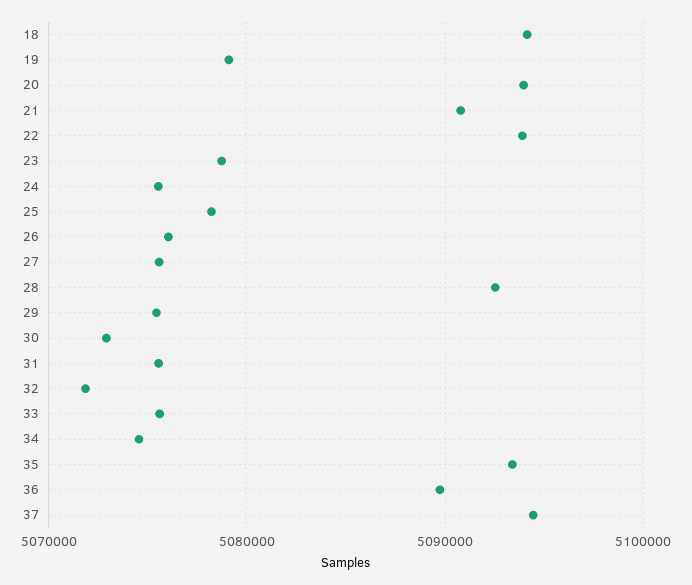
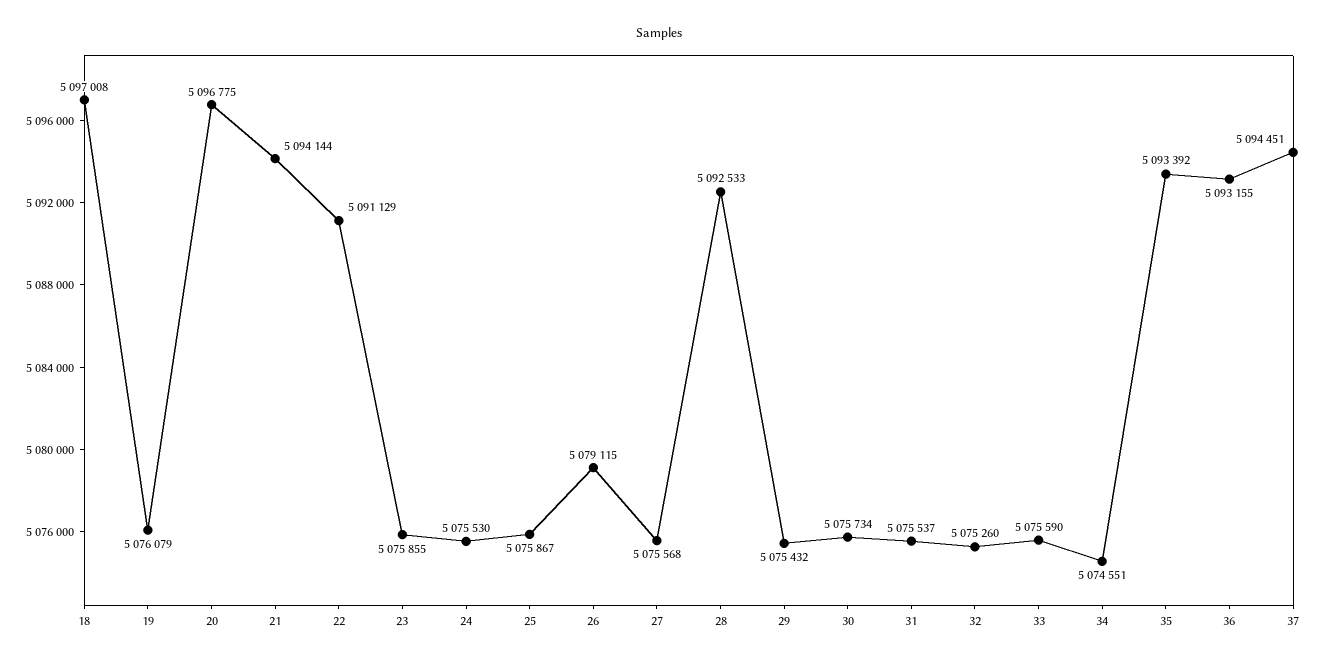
18: 5094000 -> 5097008
19: 5079000 -> 5076079
20: 5094000 -> 5096775
21: 5091000 -> 5094144
22: 5094000 -> 5091129
23: 5079000 -> 5075855
25: 5078000 -> 5075867
26: 5076000 -> 5079115
30: 5073000 -> 5075734
32: 5072000 -> 5075260
36: 5090000 -> 5093155

